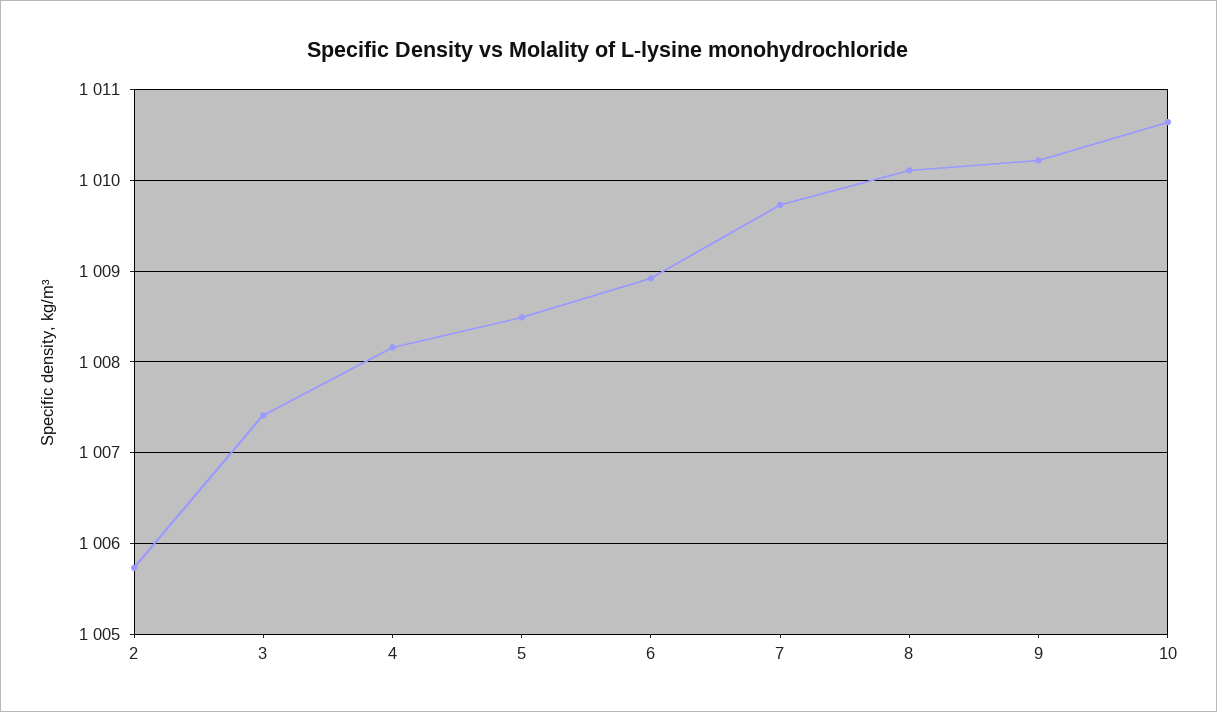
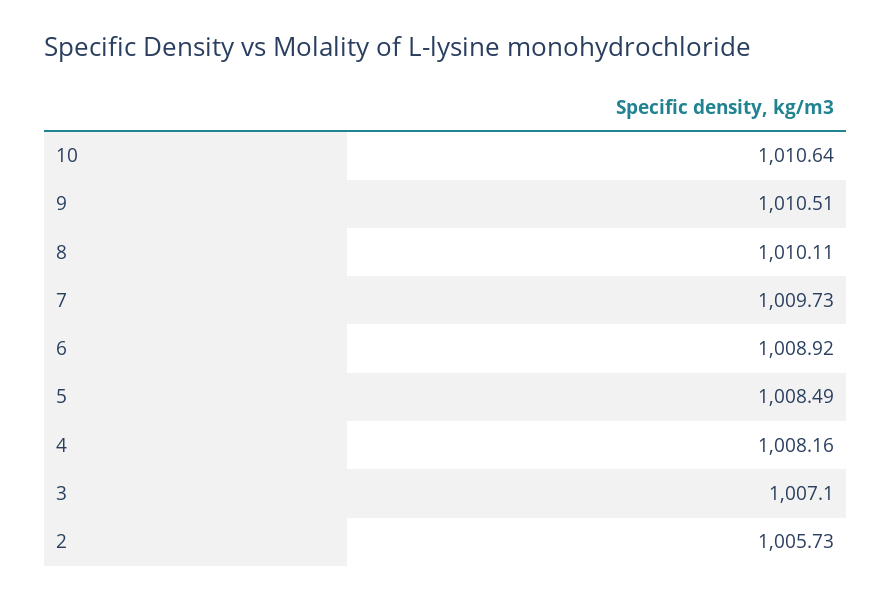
3: 1007.4 -> 1007.1
9: 1010.2 -> 1010.51

